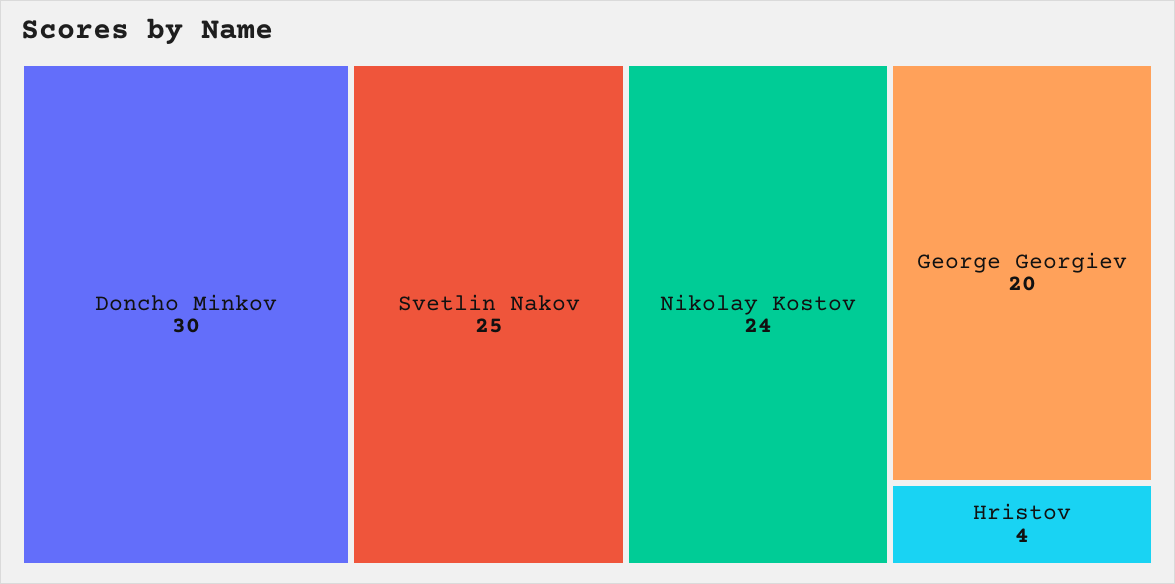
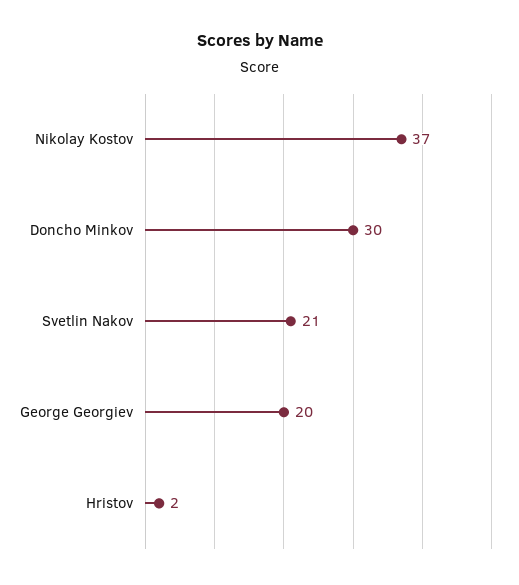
Svetlin Nakov: 25 -> 21
Nikolay Kostov: 24 -> 37
Hristov: 4 -> 2

